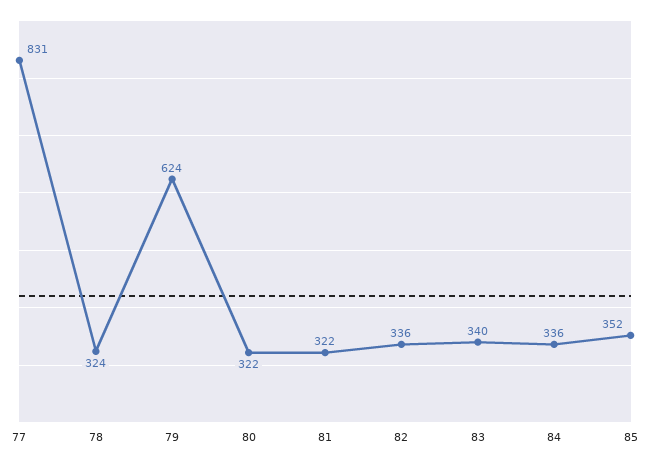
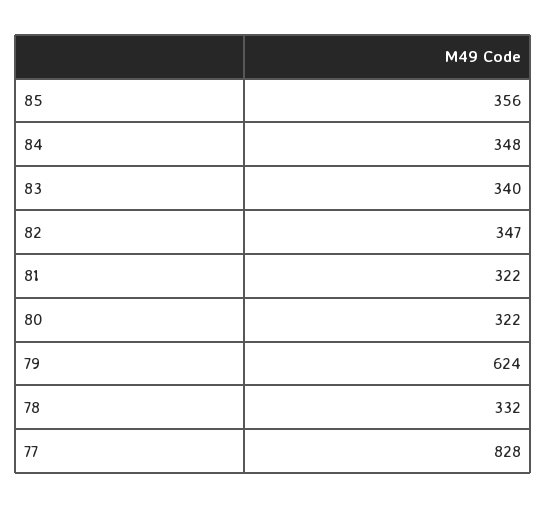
77: 831 -> 828
78: 324 -> 332
82: 336 -> 347
84: 336 -> 348
85: 352 -> 356

